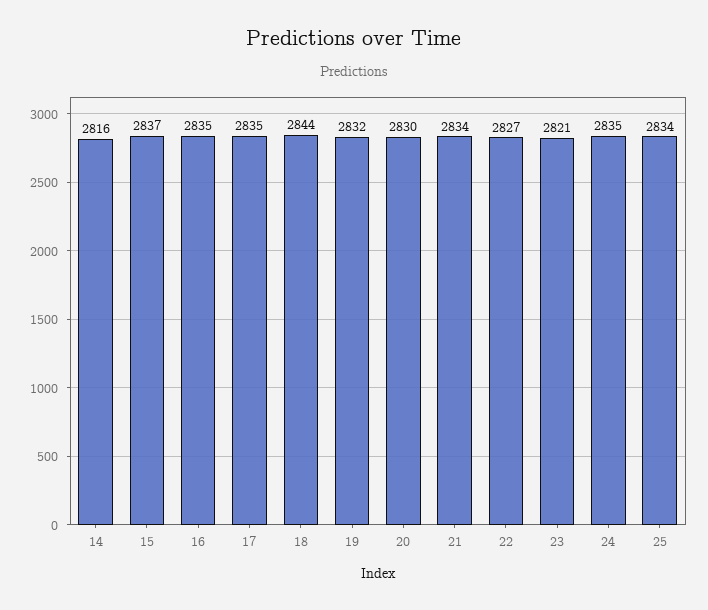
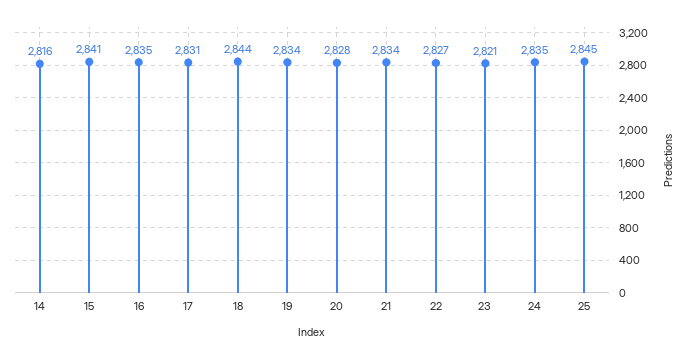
15: 2837 -> 2841
17: 2835 -> 2831
19: 2832 -> 2834
20: 2830 -> 2828
25: 2834 -> 2845

